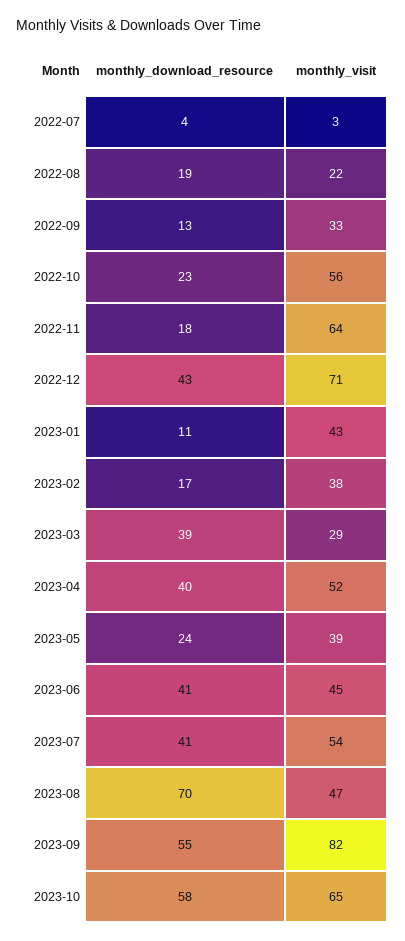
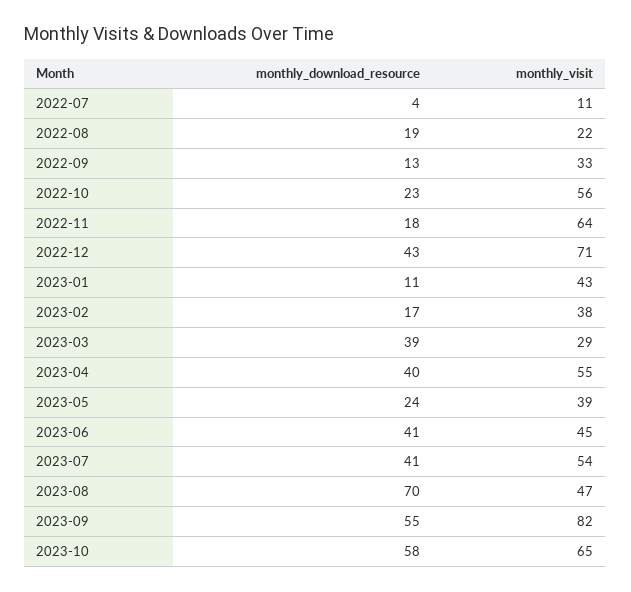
monthly_visit, 2022-07: 3 -> 11
monthly_visit, 2023-04: 52 -> 55

